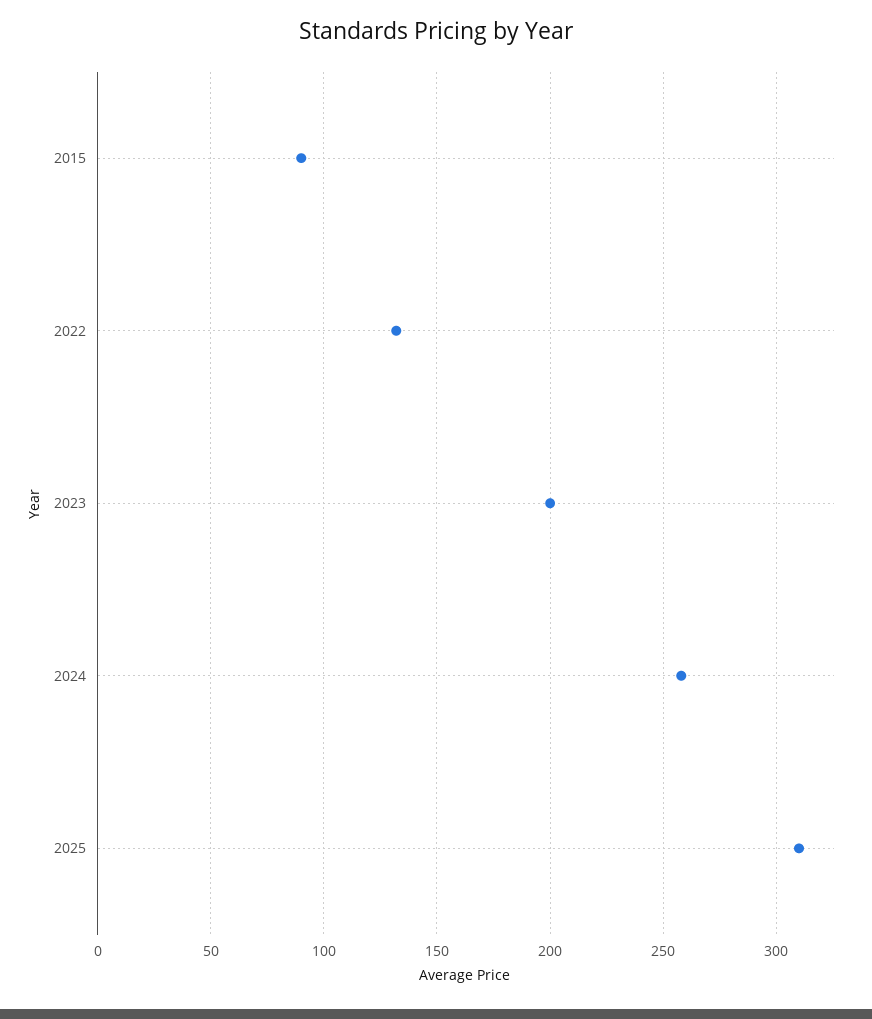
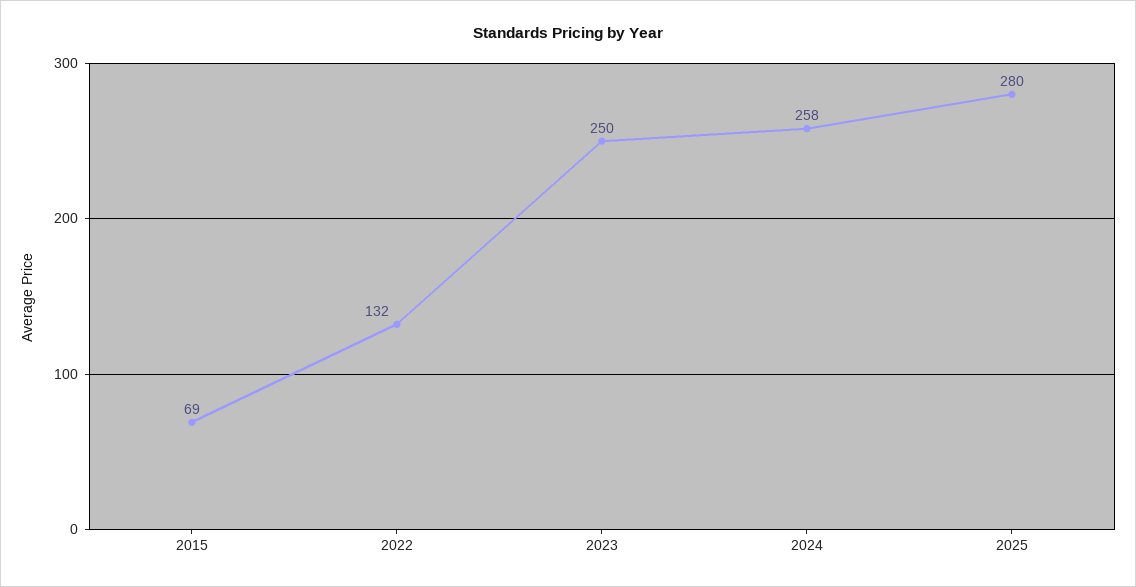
2015: 90 -> 69
2023: 200 -> 250
2025: 310 -> 280

